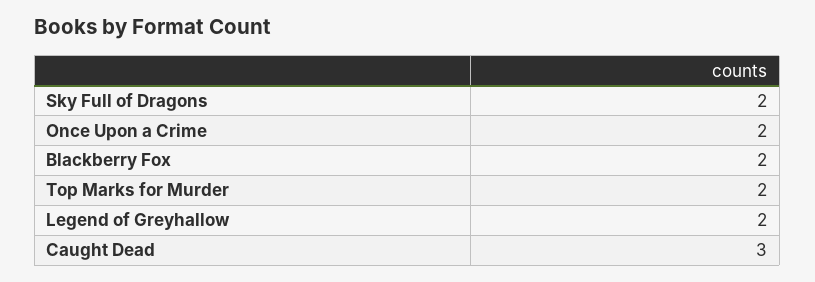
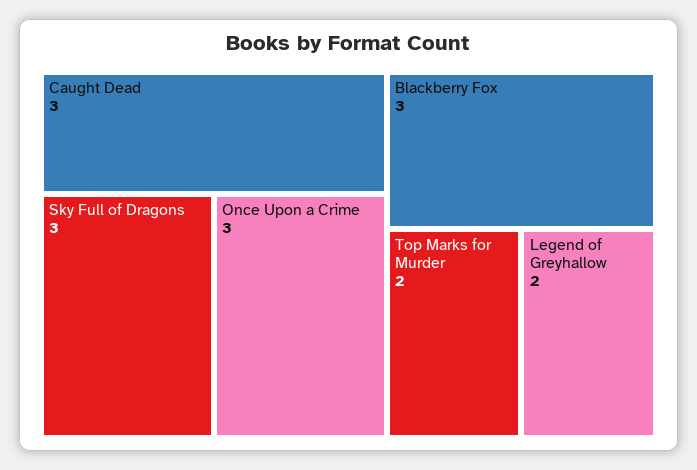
Sky Full of Dragons: 2 -> 3
Once Upon a Crime: 2 -> 3
Blackberry Fox: 2 -> 3

